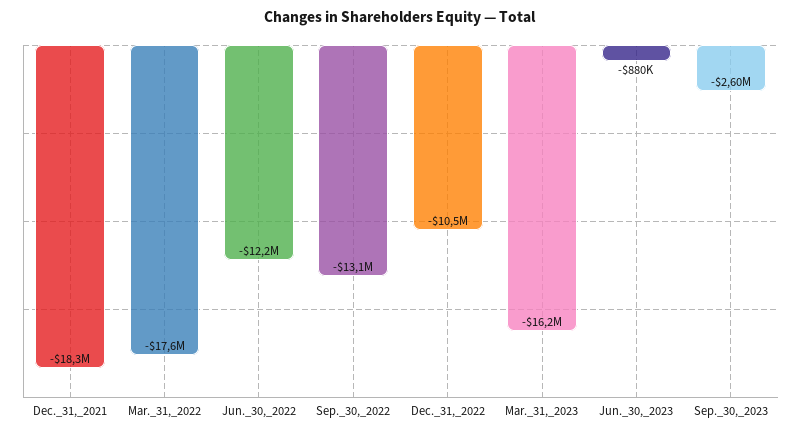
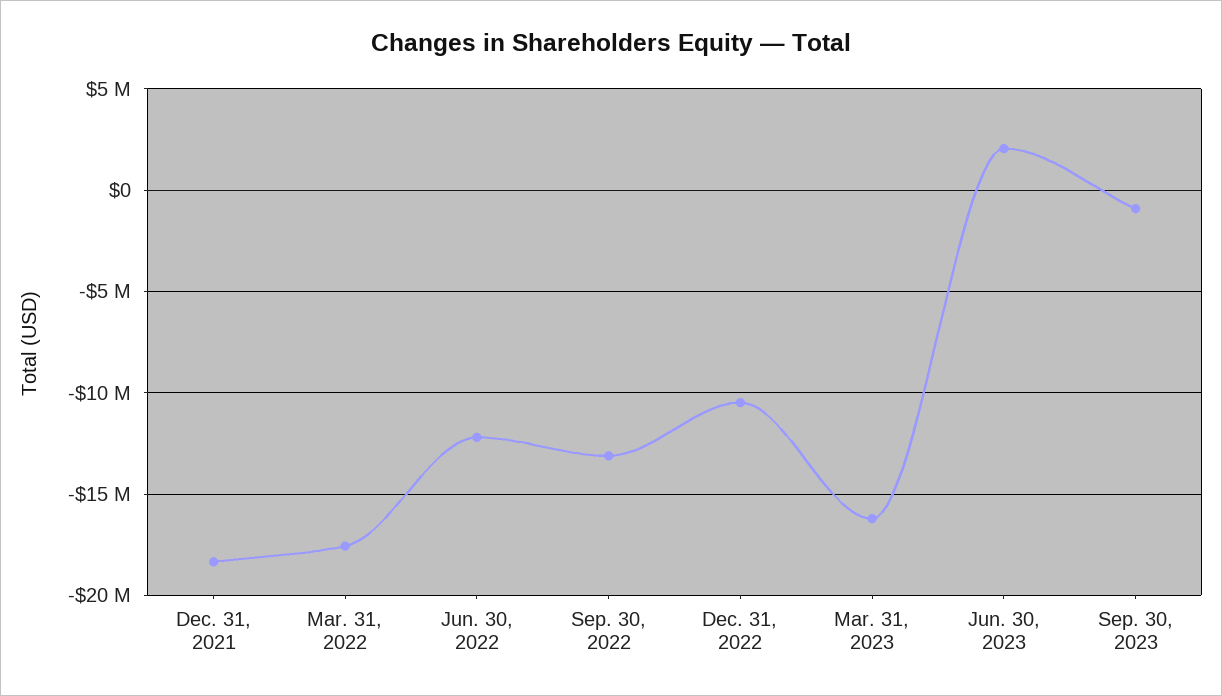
Jun._30,_2023: -880000 -> 2000000
Sep._30,_2023: -2600000 -> -1000000

